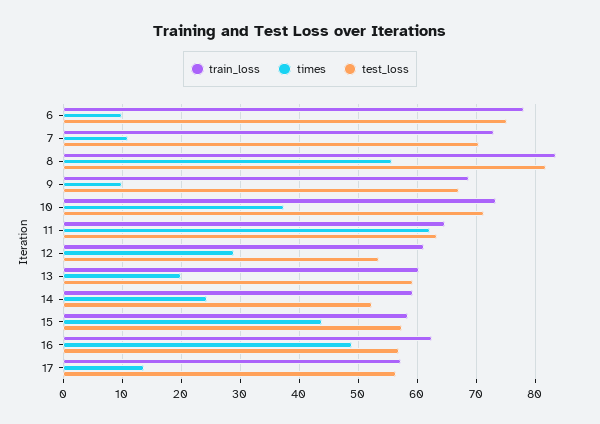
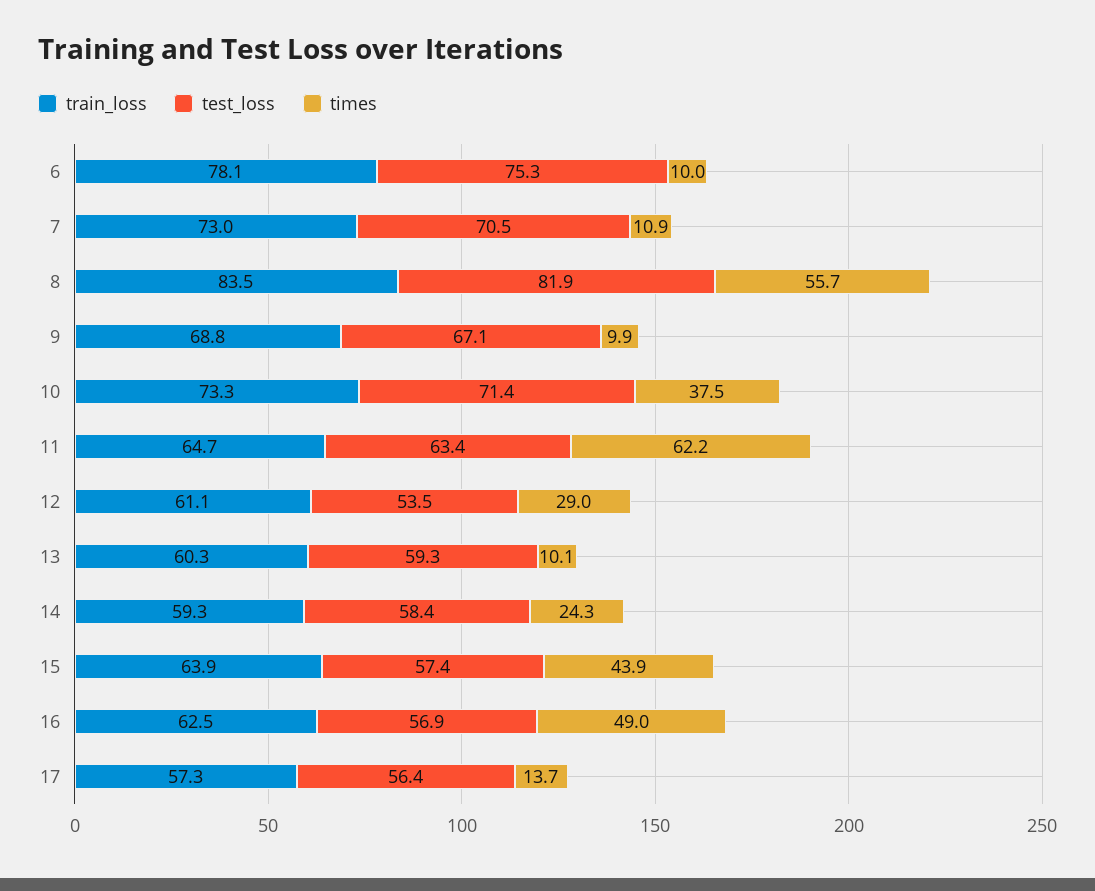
times, 13: 20 -> 10.1
test_loss, 14: 52 -> 58.4
train_loss, 15: 58 -> 63.9

